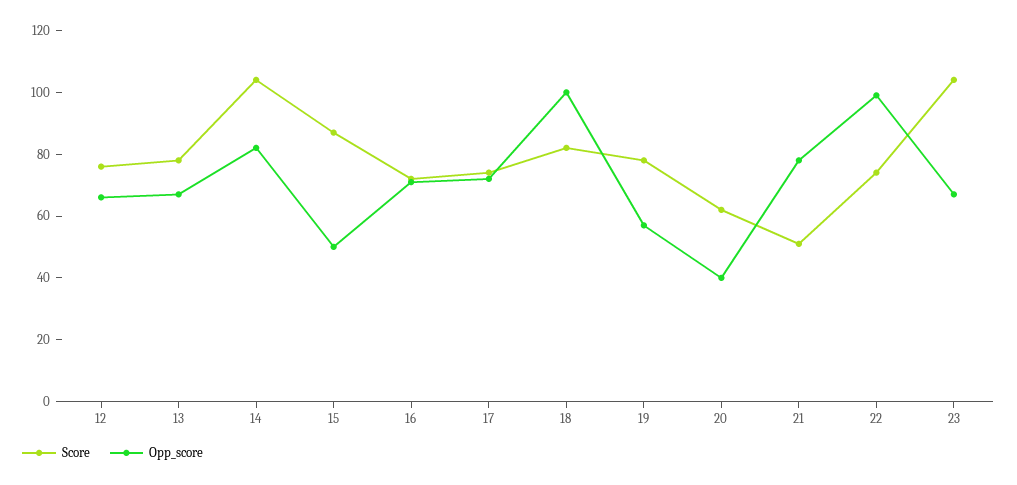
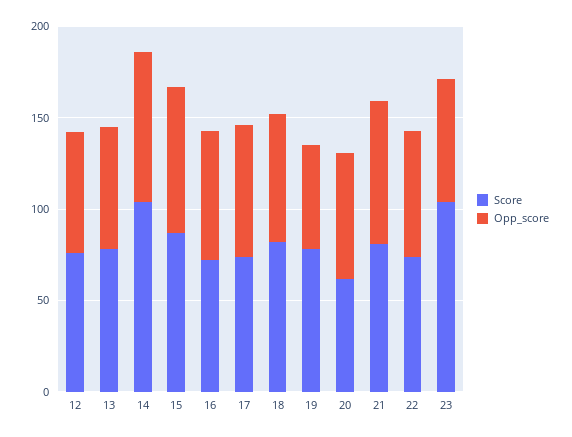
Opp_score, 15: 50 -> 80
Opp_score, 18: 100 -> 70
Opp_score, 20: 40 -> 70
Score, 21: 50 -> 80
Opp_score, 22: 100 -> 70

